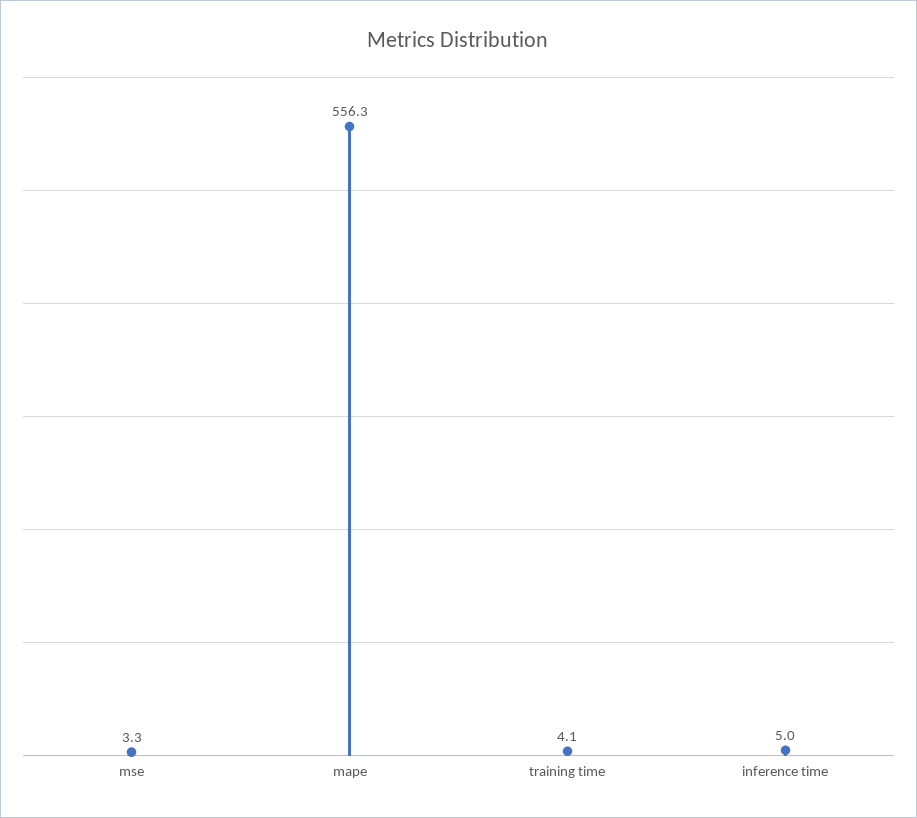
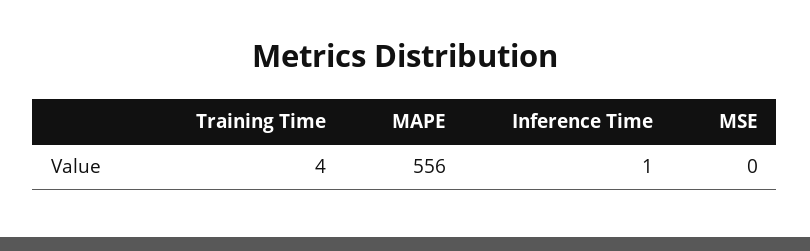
mse: 3.3 -> 0
inference time: 5 -> 1

